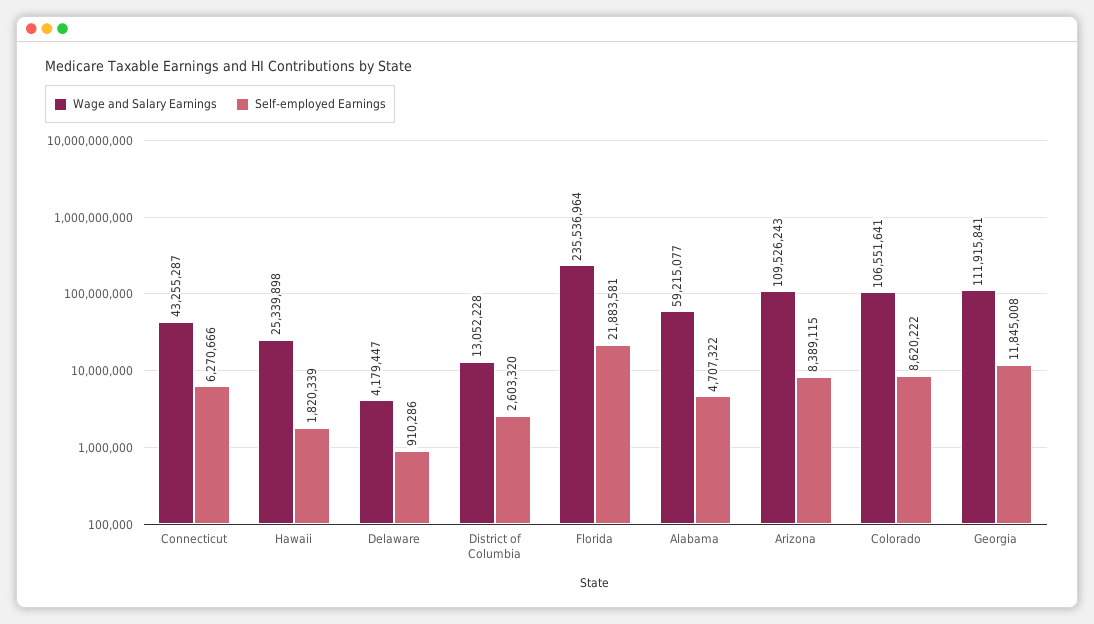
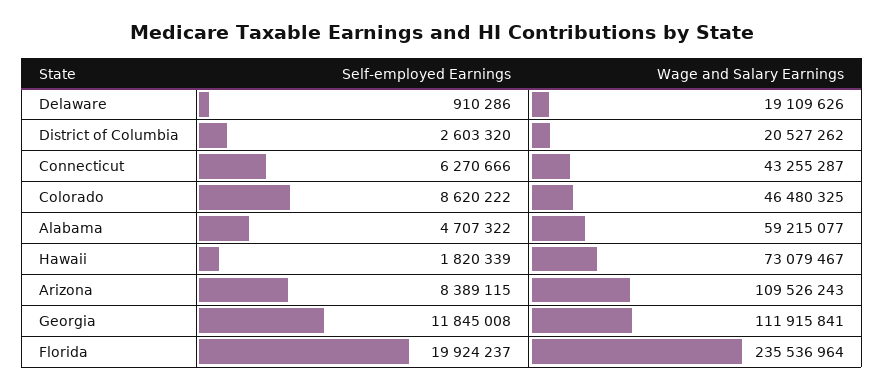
Wage and Salary Earnings, Hawaii: 25339898 -> 73079467
Wage and Salary Earnings, Delaware: 4179447 -> 19109626
Wage and Salary Earnings, District of Columbia: 13052228 -> 20527262
Self-employed Earnings, Florida: 21883581 -> 19924237
Wage and Salary Earnings, Colorado: 106551641 -> 46480325

